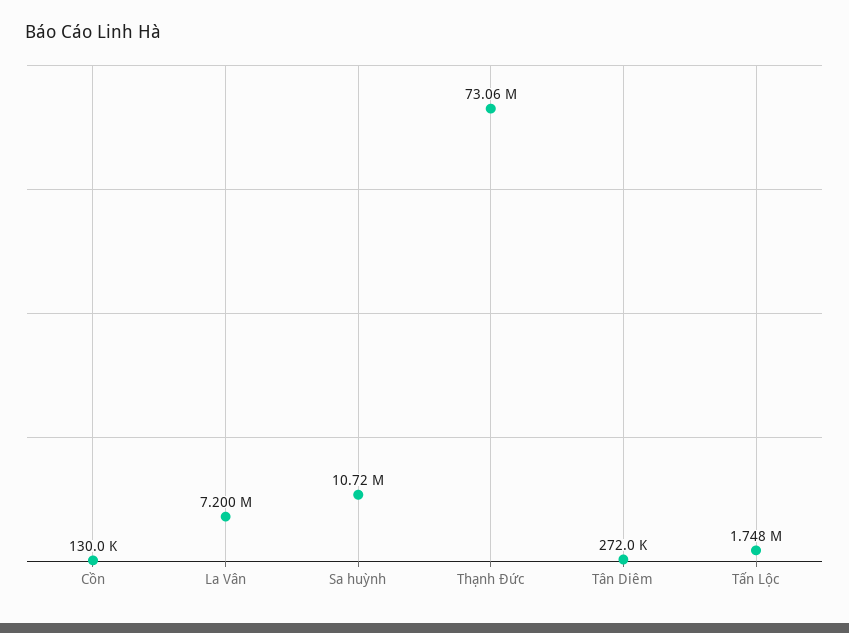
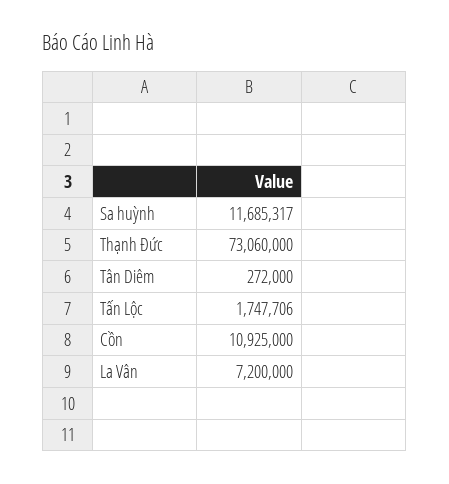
Cồn: 130000 -> 10925000
Sa huỳnh: 10720000 -> 11685317

